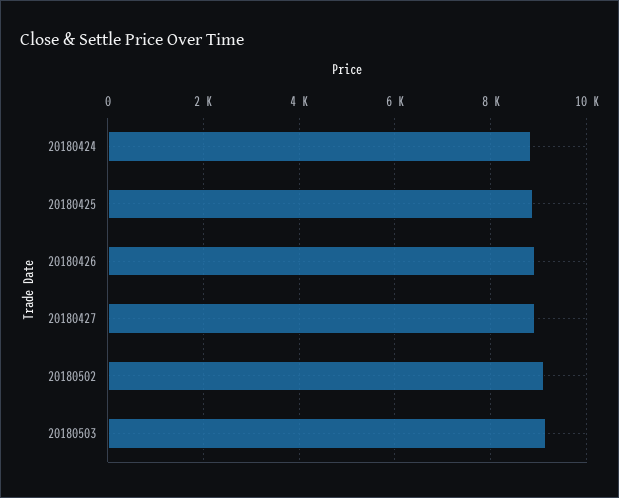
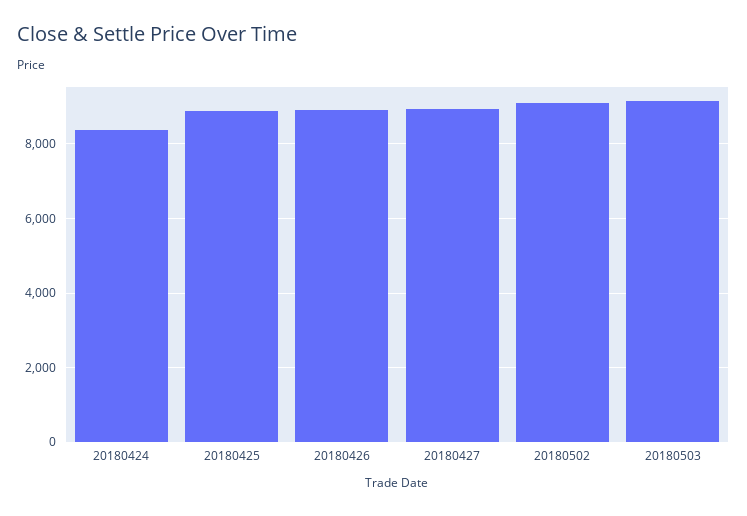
20180424: 8800 -> 8400

